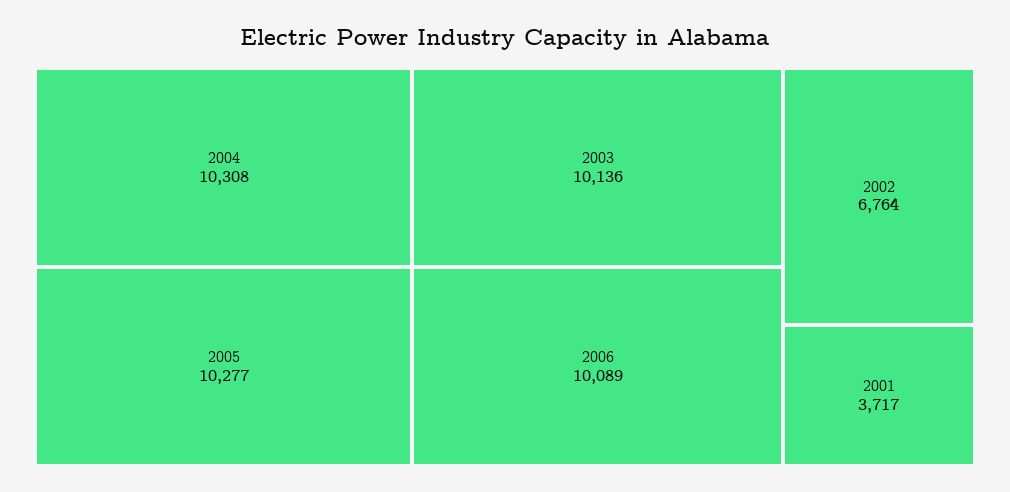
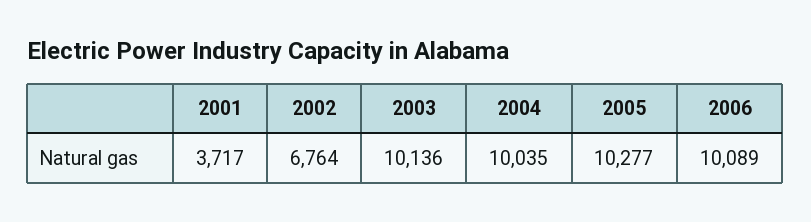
2004: 10308 -> 10035

